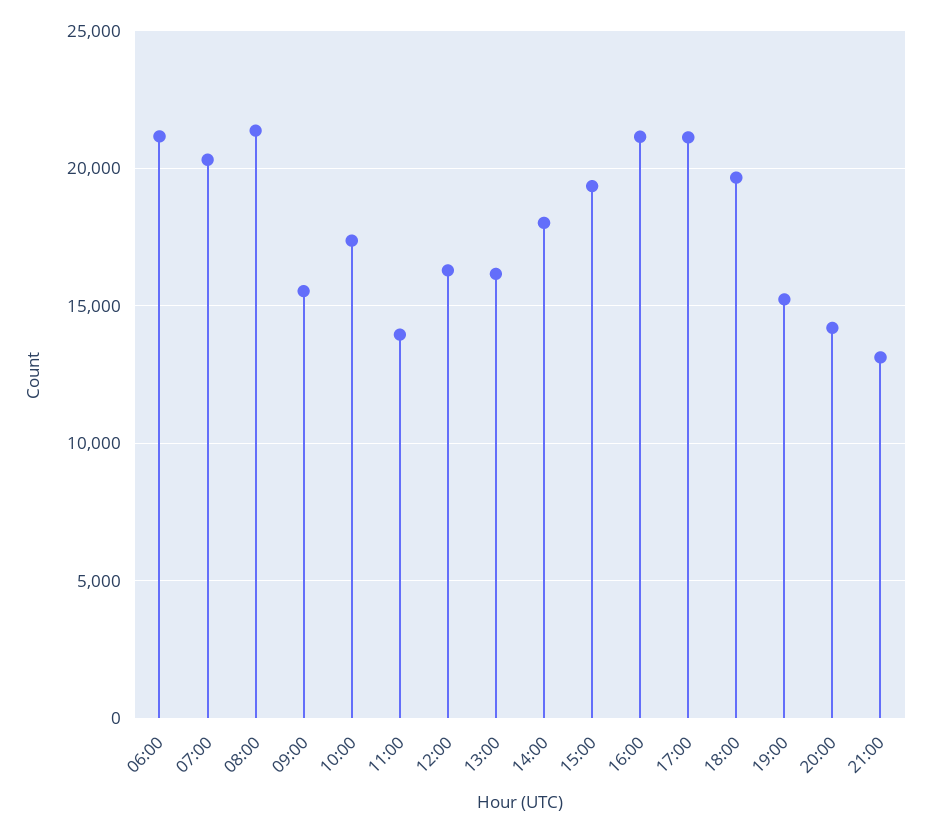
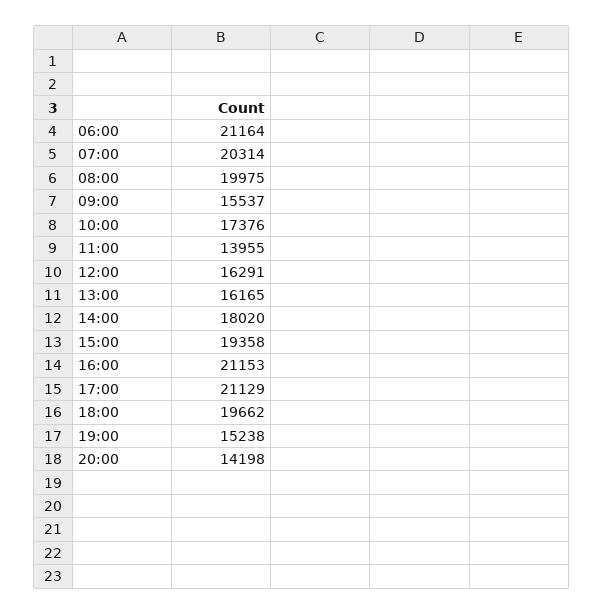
08:00: 21500 -> 19975
21:00: 13000 -> none

